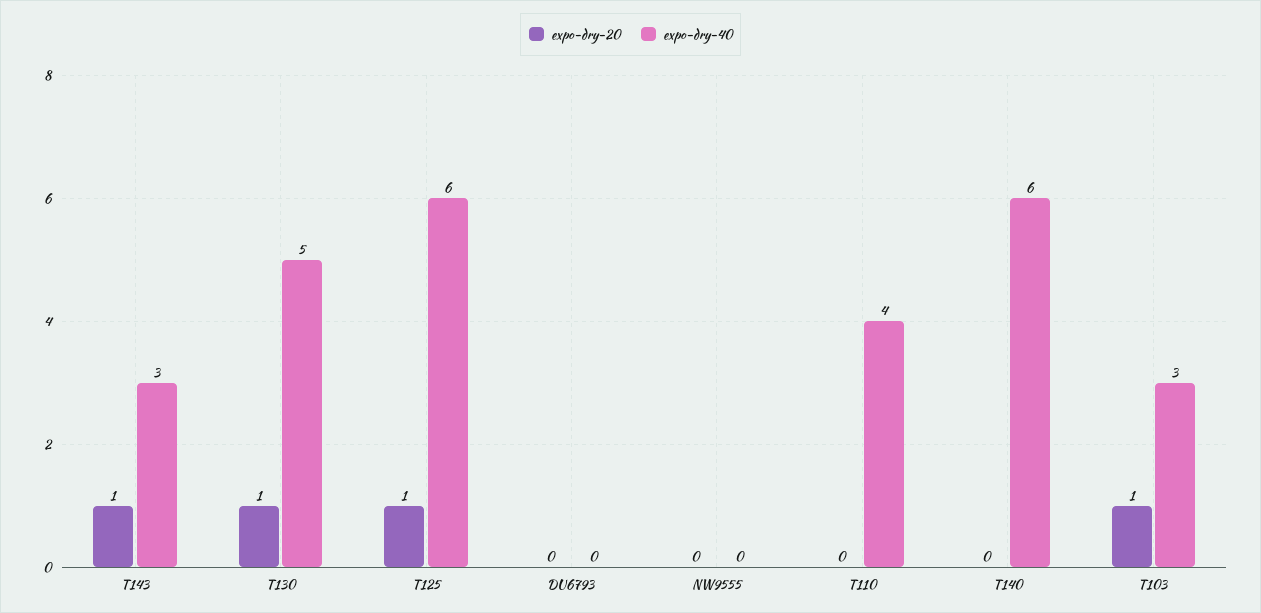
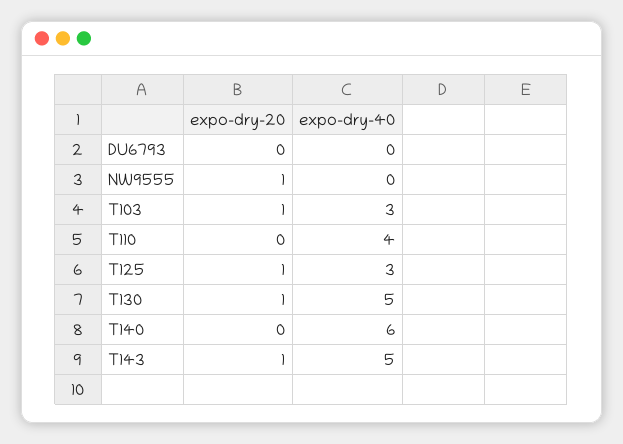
expo-dry-40, T143: 3 -> 5
expo-dry-40, T125: 6 -> 3
expo-dry-20, NW9555: 0 -> 1

